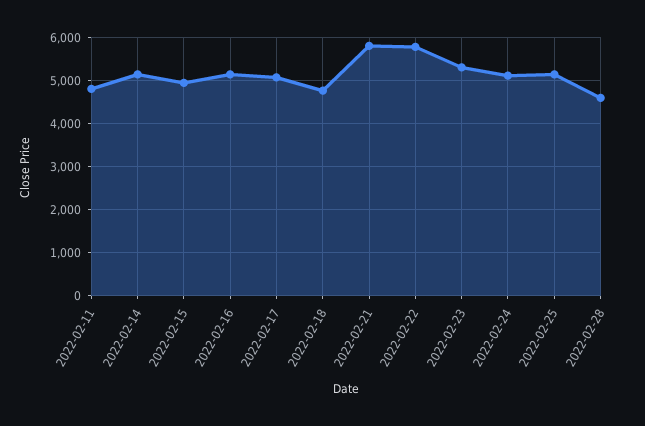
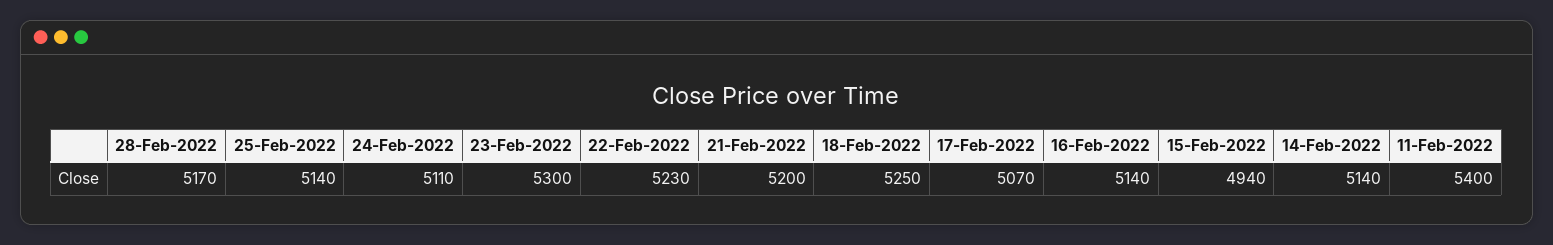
2022-02-11: 4800 -> 5400
2022-02-18: 4800 -> 5250
2022-02-21: 5800 -> 5200
2022-02-22: 5800 -> 5230
2022-02-28: 4600 -> 5170

